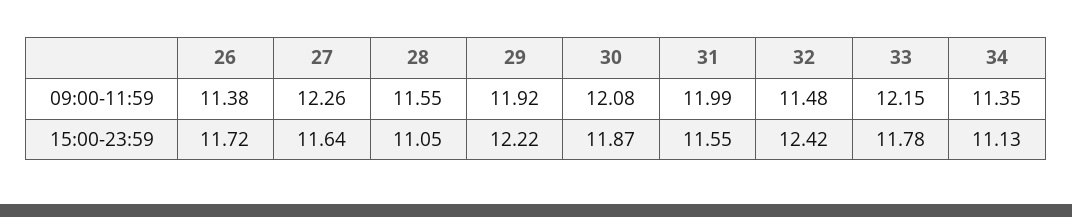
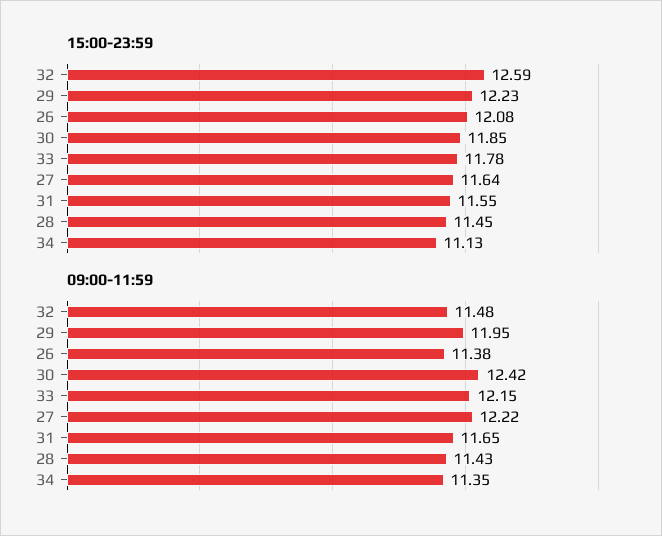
09:00-11:59, 27: 12.26 -> 12.22
09:00-11:59, 28: 11.55 -> 11.43
09:00-11:59, 29: 11.92 -> 11.95
09:00-11:59, 30: 12.08 -> 12.42
09:00-11:59, 31: 11.99 -> 11.65
15:00-23:59, 26: 11.72 -> 12.08
15:00-23:59, 28: 11.05 -> 11.45
15:00-23:59, 29: 12.22 -> 12.23
15:00-23:59, 30: 11.87 -> 11.85
15:00-23:59, 32: 12.42 -> 12.59

